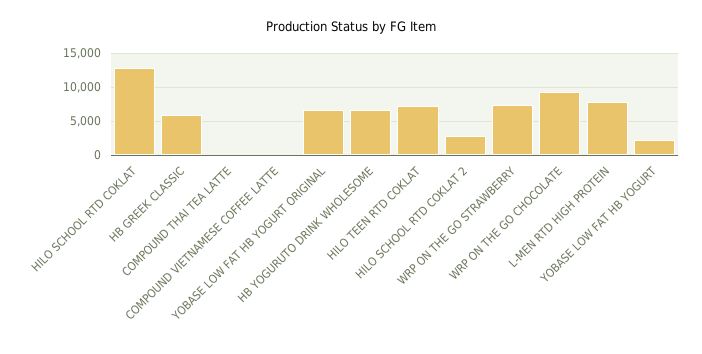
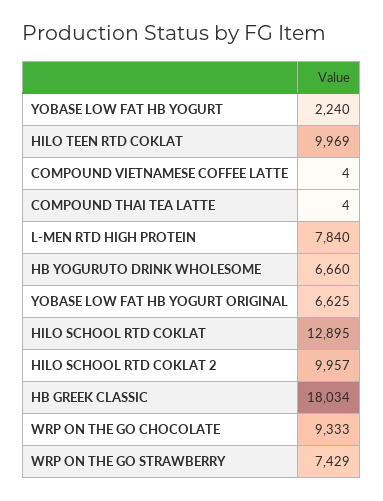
HB GREEK CLASSIC: 6000 -> 18034
HILO TEEN RTD COKLAT: 7000 -> 9969
HILO SCHOOL RTD COKLAT 2: 3000 -> 9957

